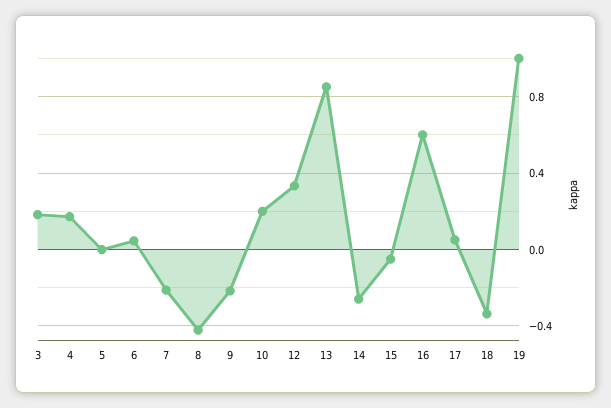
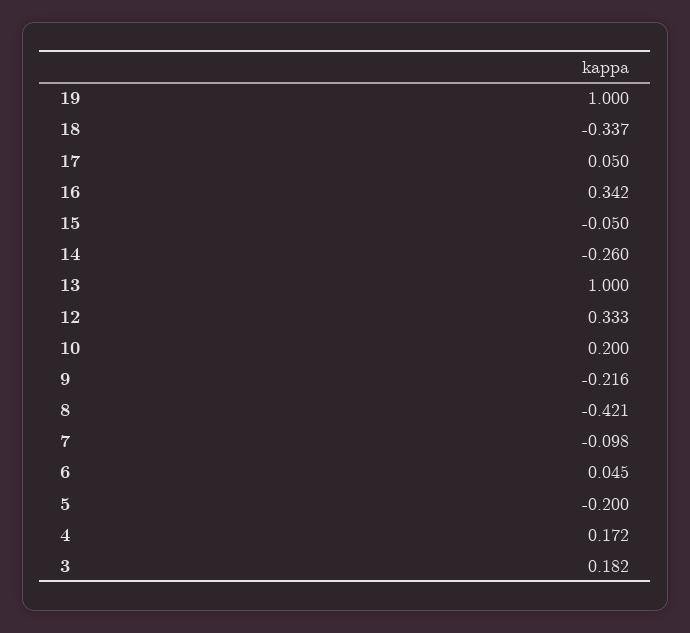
5: 0 -> -0.2
7: -0.2 -> -0.098
13: 0.85 -> 1
16: 0.6 -> 0.342

